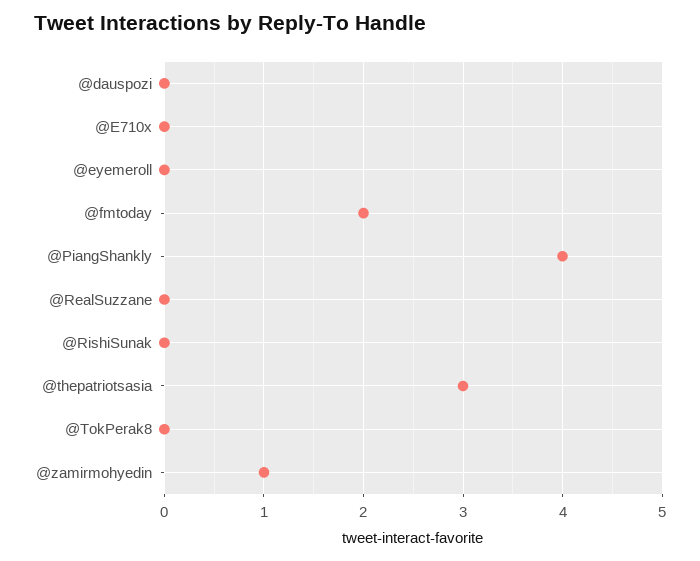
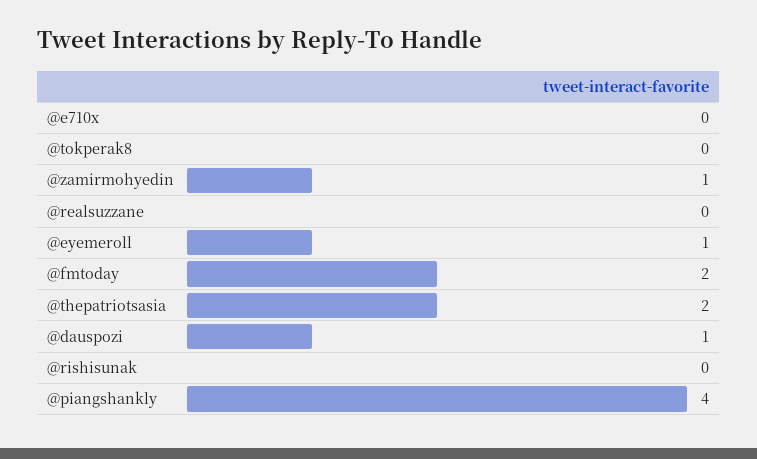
@dauspozi: 0 -> 1
@eyemeroll: 0 -> 1
@thepatriotsasia: 3 -> 2

